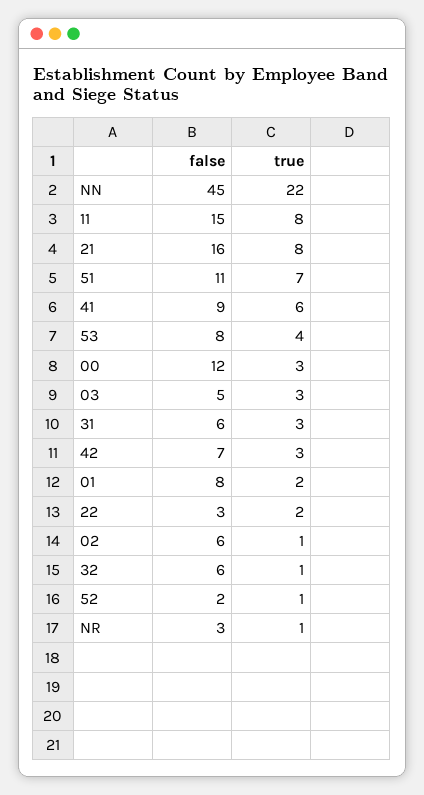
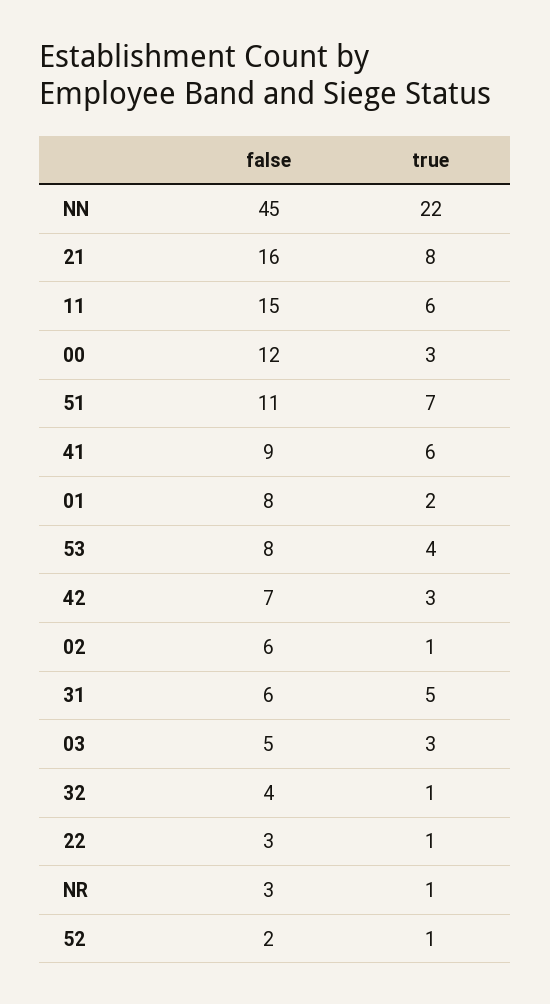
true, 11: 8 -> 6
true, 31: 3 -> 5
true, 22: 2 -> 1
false, 32: 6 -> 4

